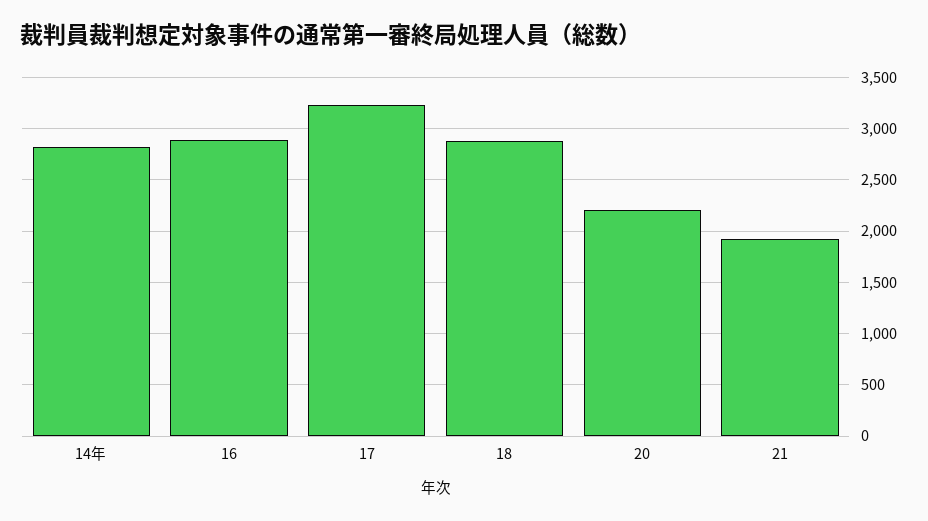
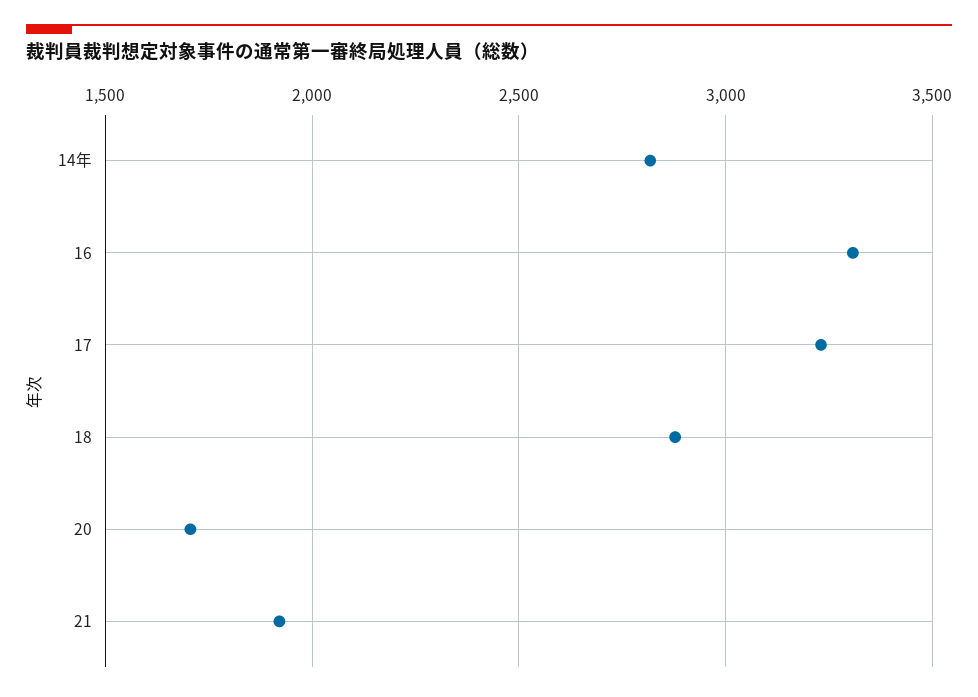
16: 2900 -> 3300
20: 2200 -> 1700

